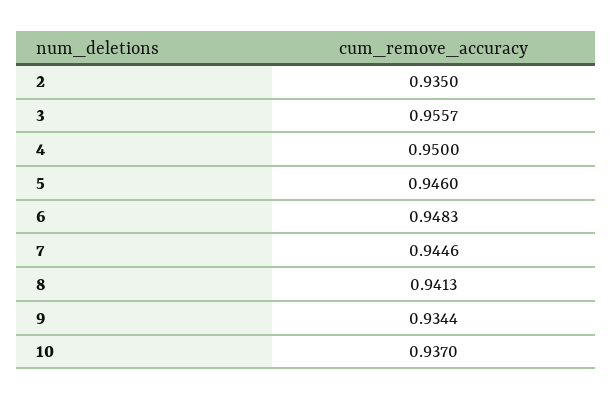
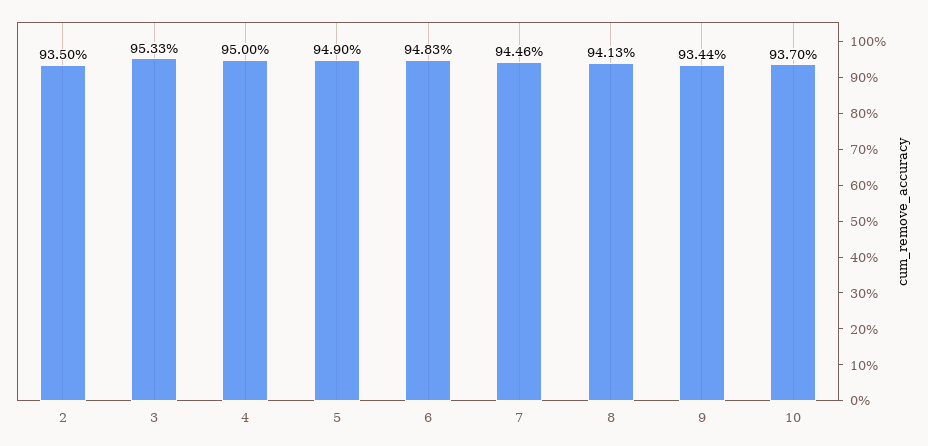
3: 0.9557 -> 0.9533
5: 0.946 -> 0.949

